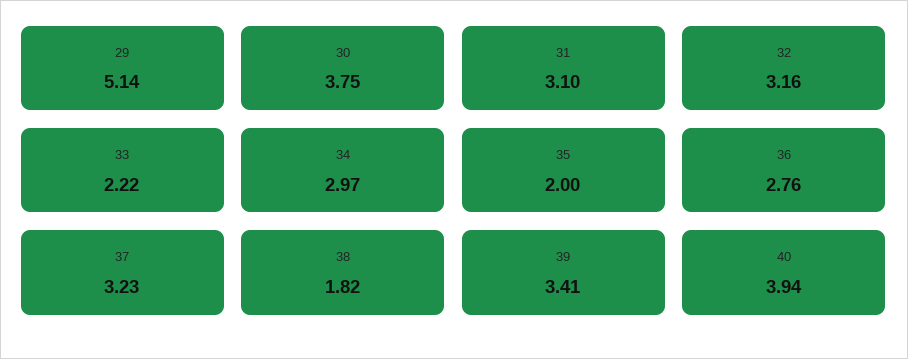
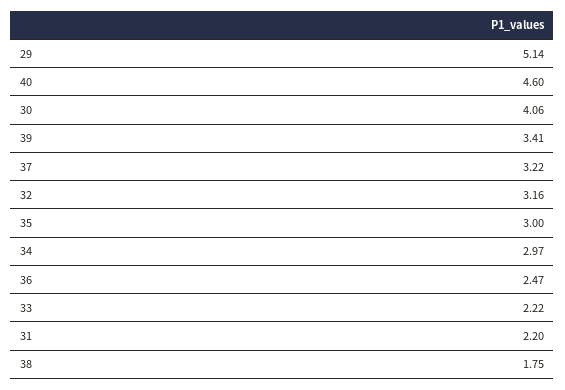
30: 3.75 -> 4.06
31: 3.1 -> 2.2
35: 2 -> 3
36: 2.76 -> 2.47
37: 3.23 -> 3.22
38: 1.82 -> 1.75
40: 3.94 -> 4.6

